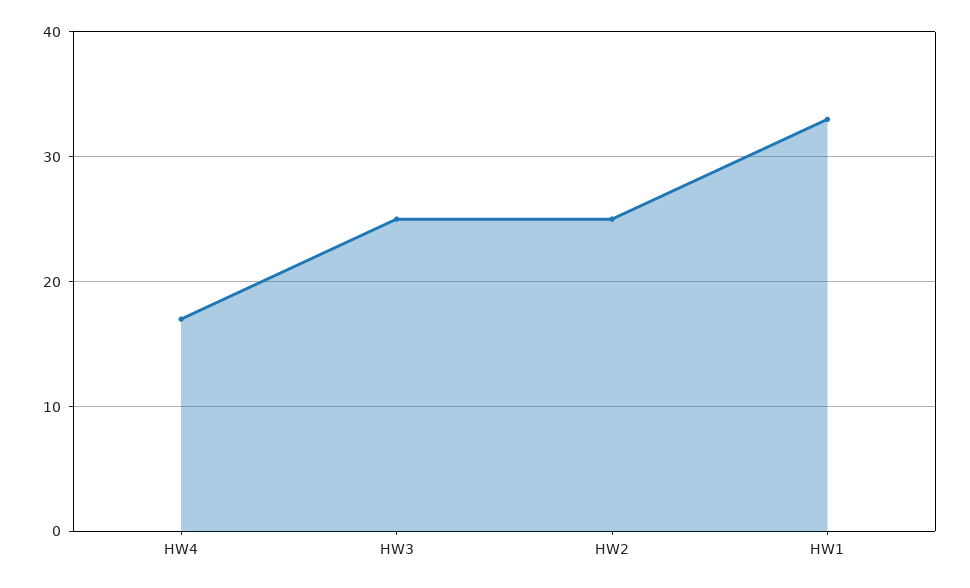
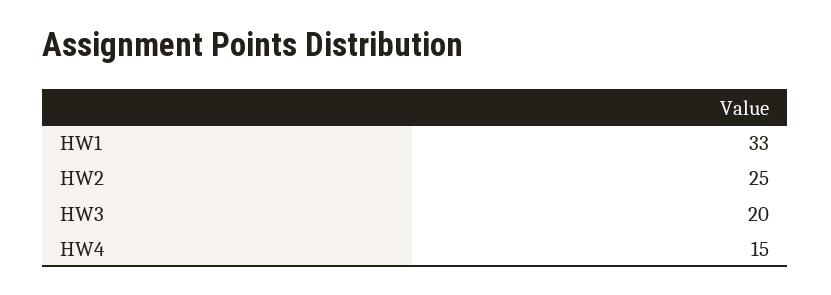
HW4: 17 -> 15
HW3: 25 -> 20

